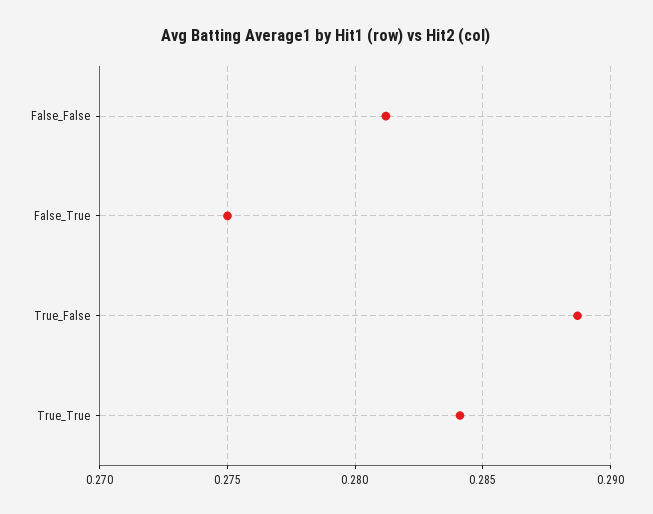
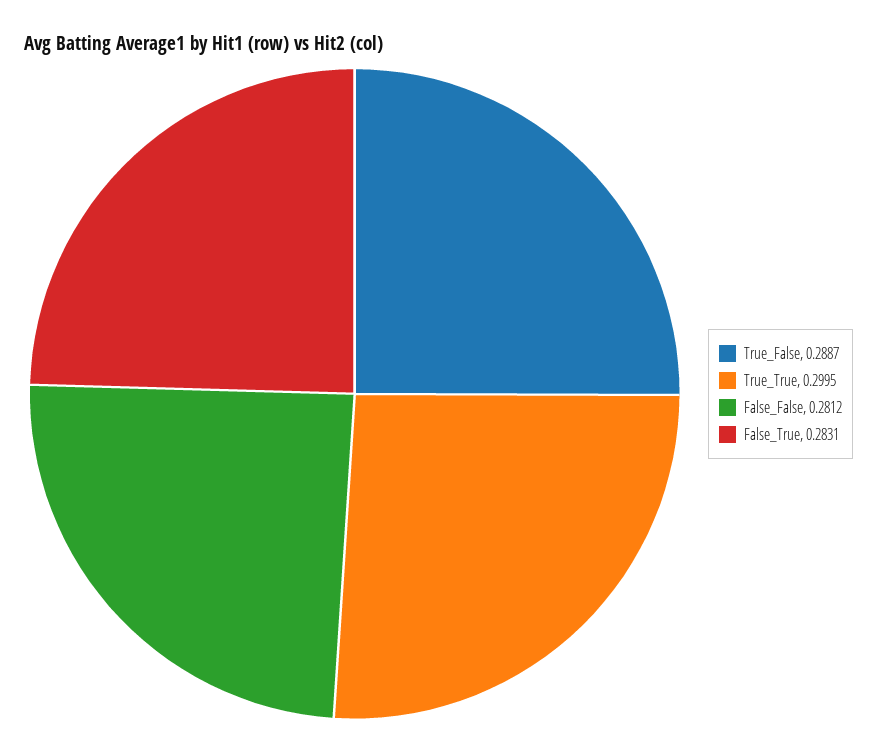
False_True: 0.275 -> 0.2831
True_True: 0.284 -> 0.2995

